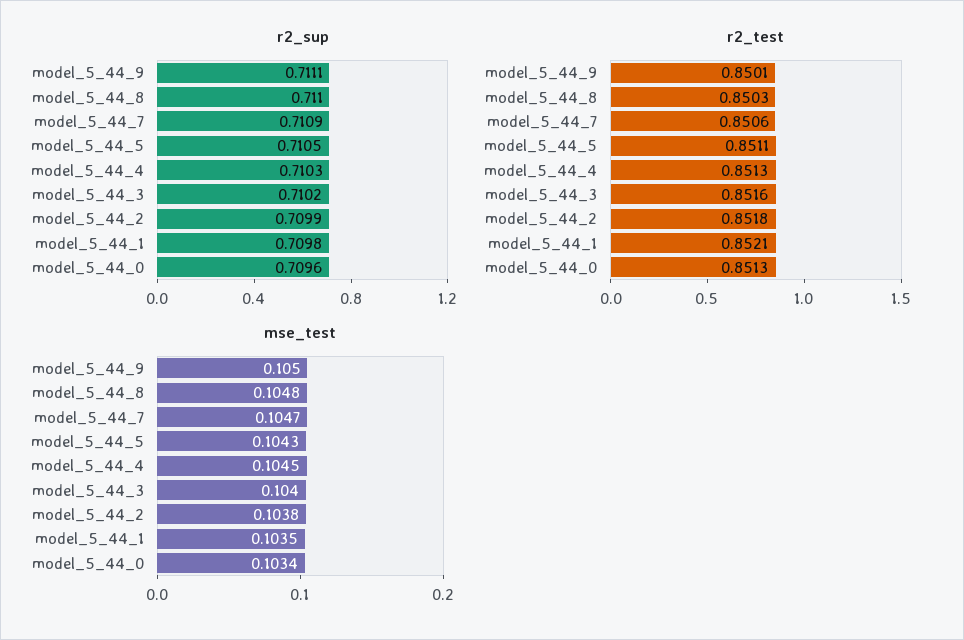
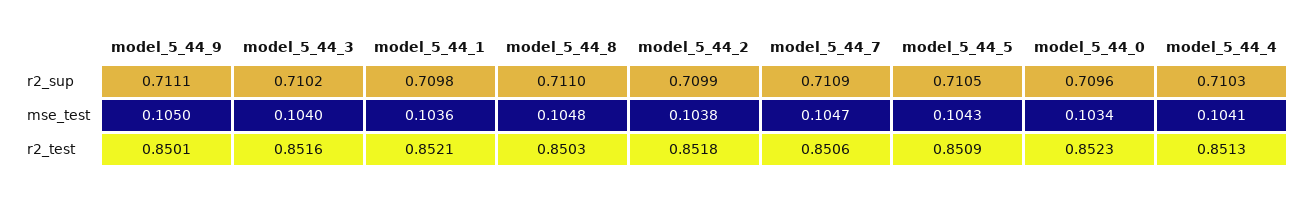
r2_test, model_5_44_5: 0.8511 -> 0.8509
r2_test, model_5_44_0: 0.8513 -> 0.8523
mse_test, model_5_44_4: 0.1045 -> 0.1041
mse_test, model_5_44_1: 0.1035 -> 0.1036

